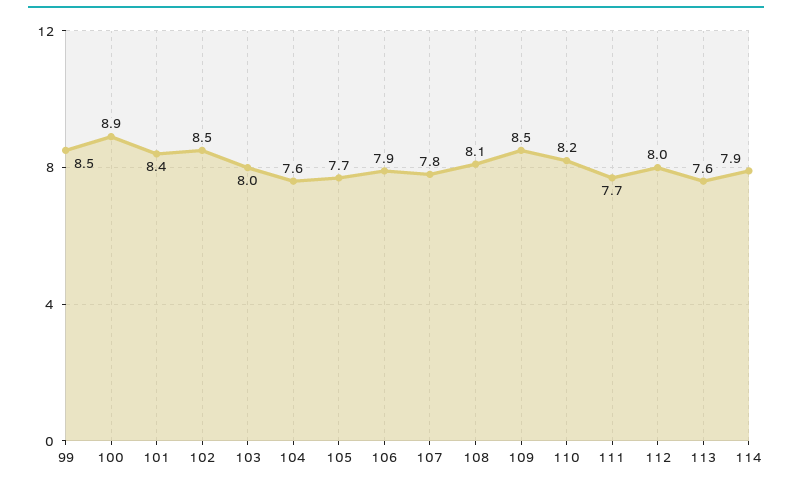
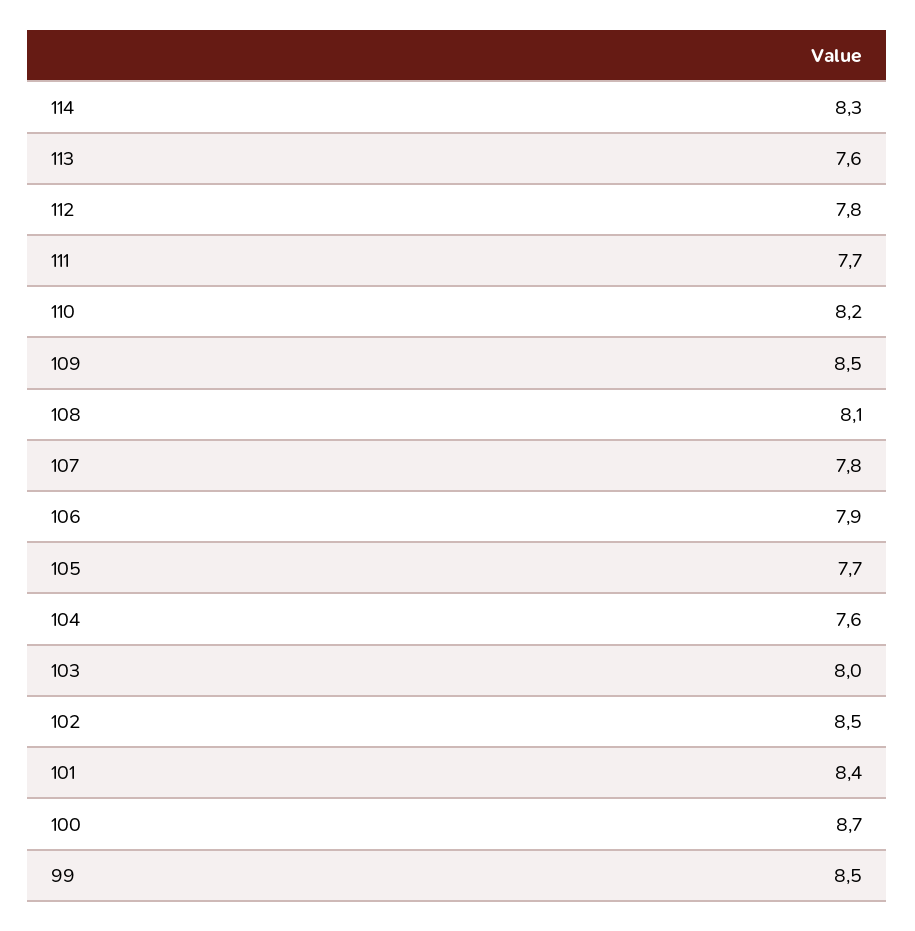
100: 8.9 -> 8.7
112: 8 -> 7.8
114: 7.9 -> 8.3

